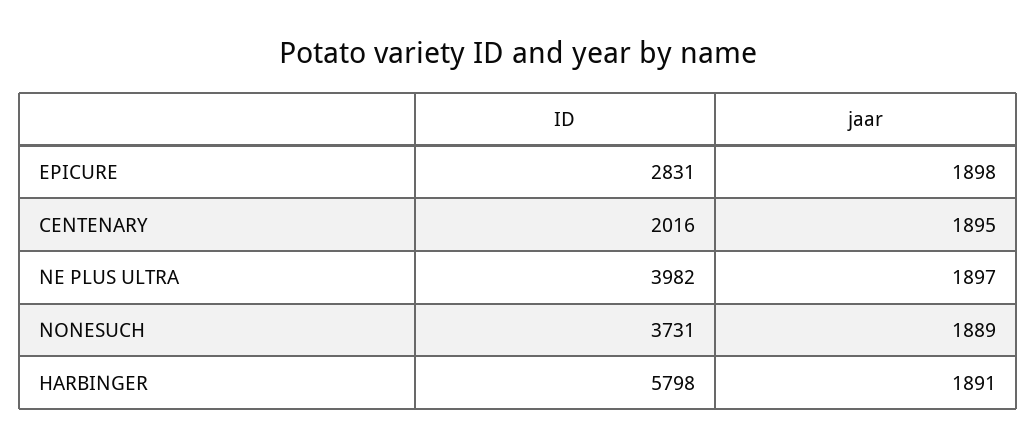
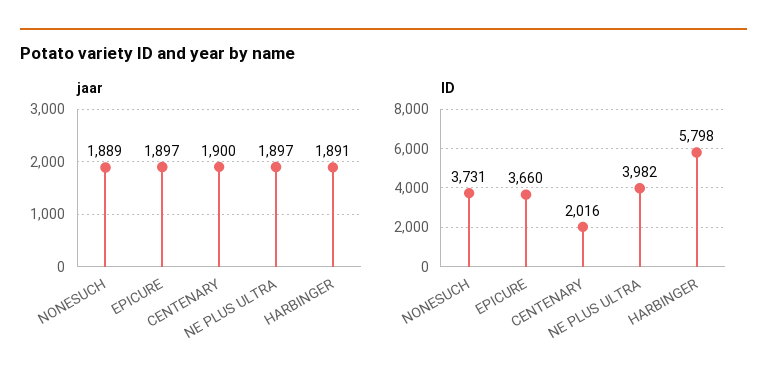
ID, EPICURE: 2831 -> 3660
jaar, EPICURE: 1898 -> 1897
jaar, CENTENARY: 1895 -> 1900

